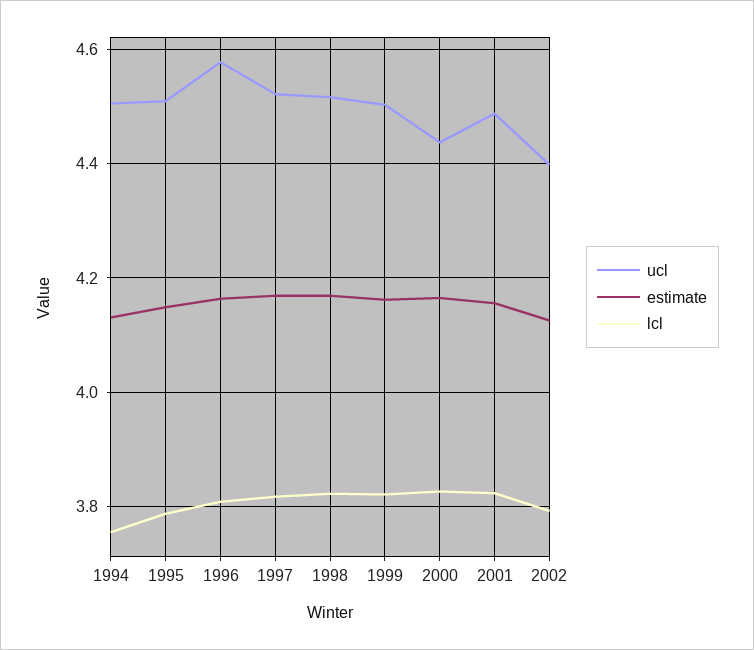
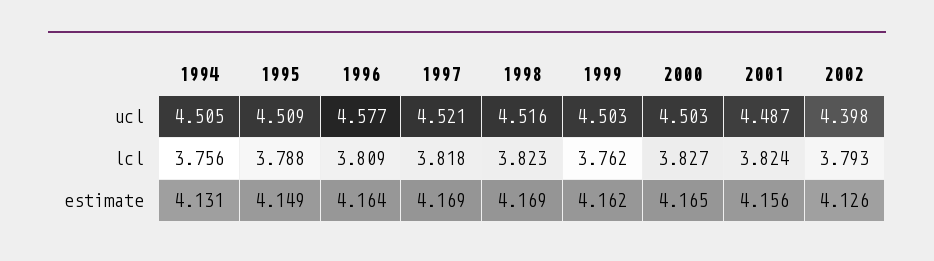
lcl, 1999: 3.82 -> 3.762
ucl, 2000: 4.44 -> 4.503

